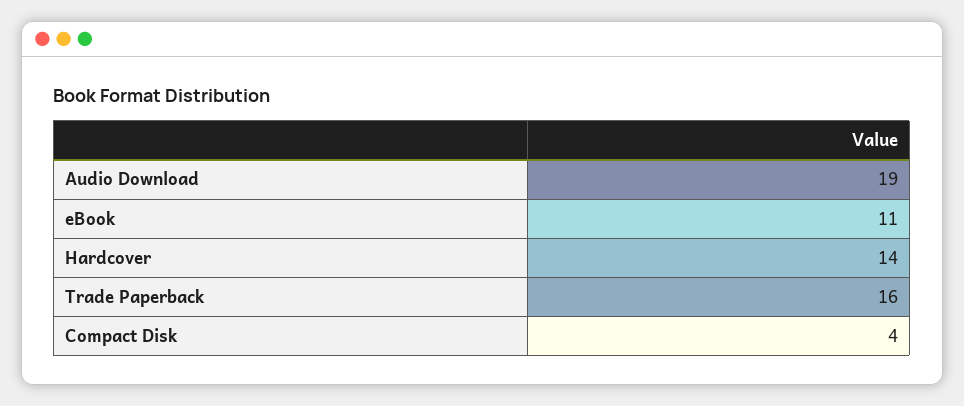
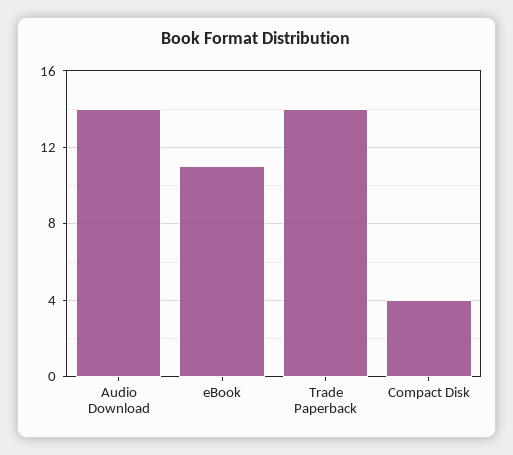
Audio Download: 19 -> 14
Hardcover: 14 -> none
Trade Paperback: 16 -> 14

